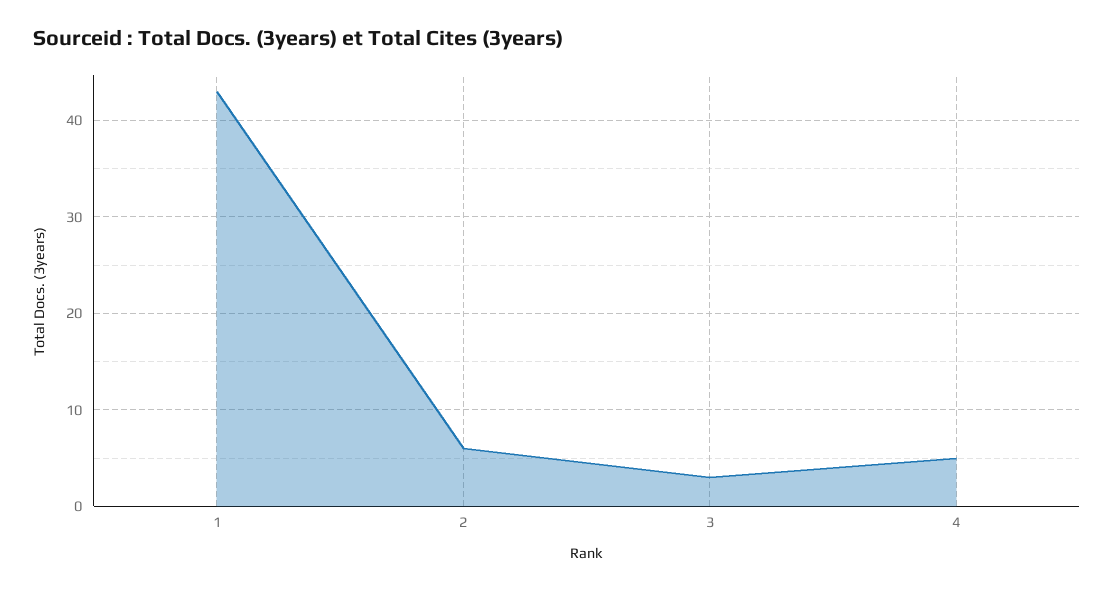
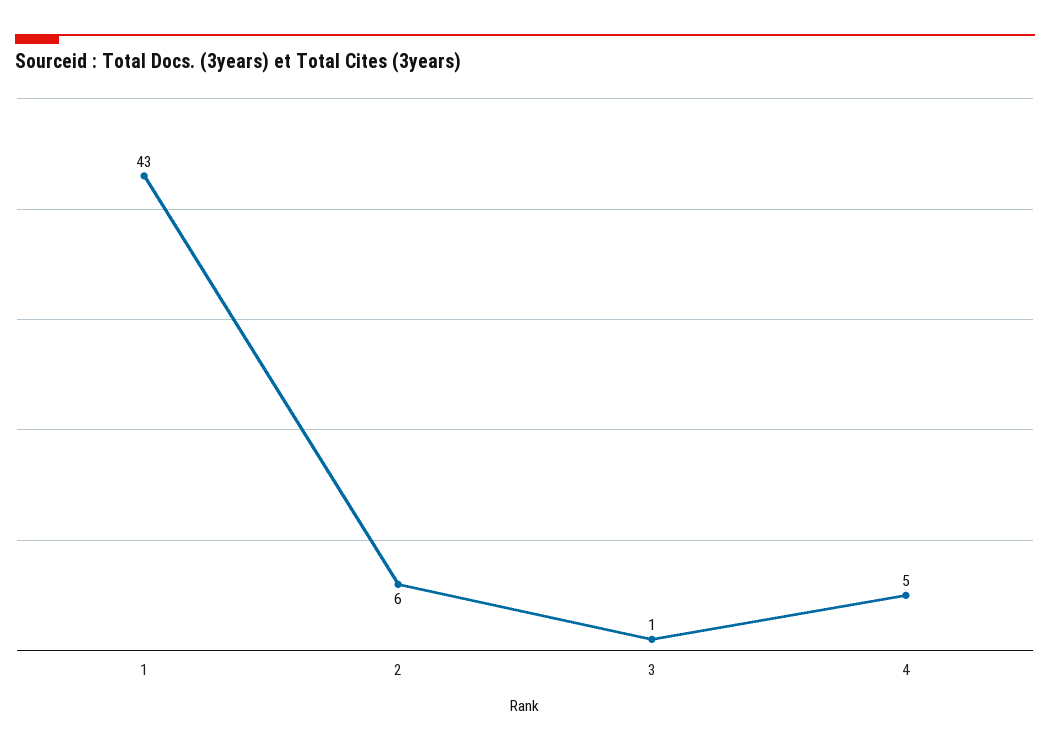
3: 3 -> 1

